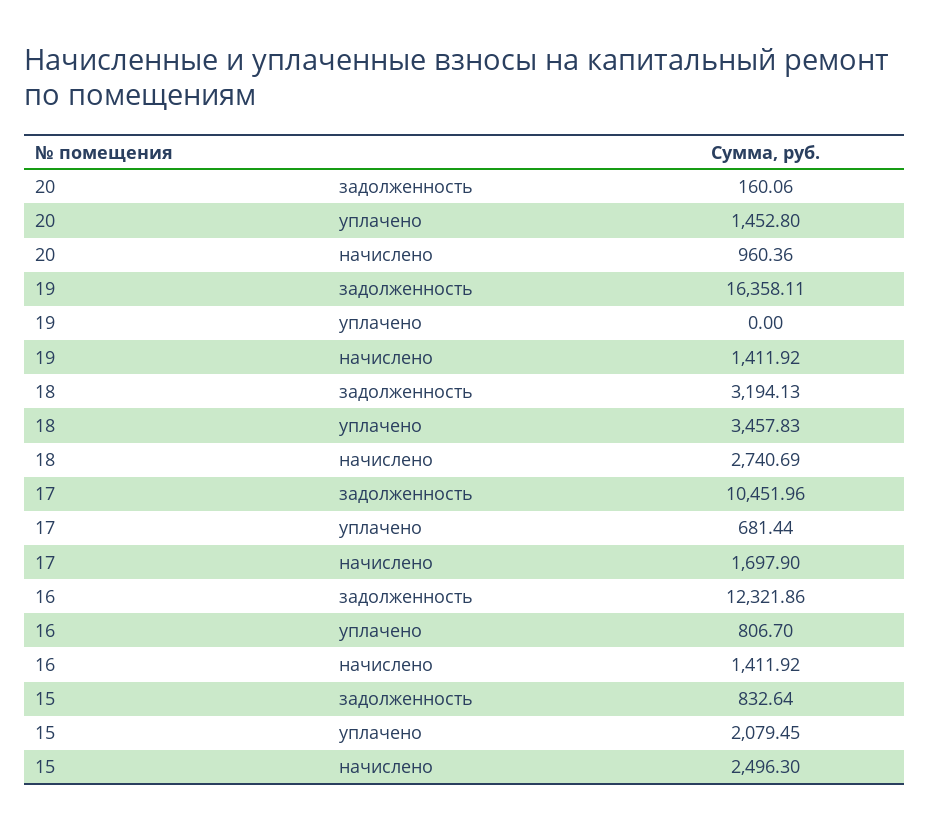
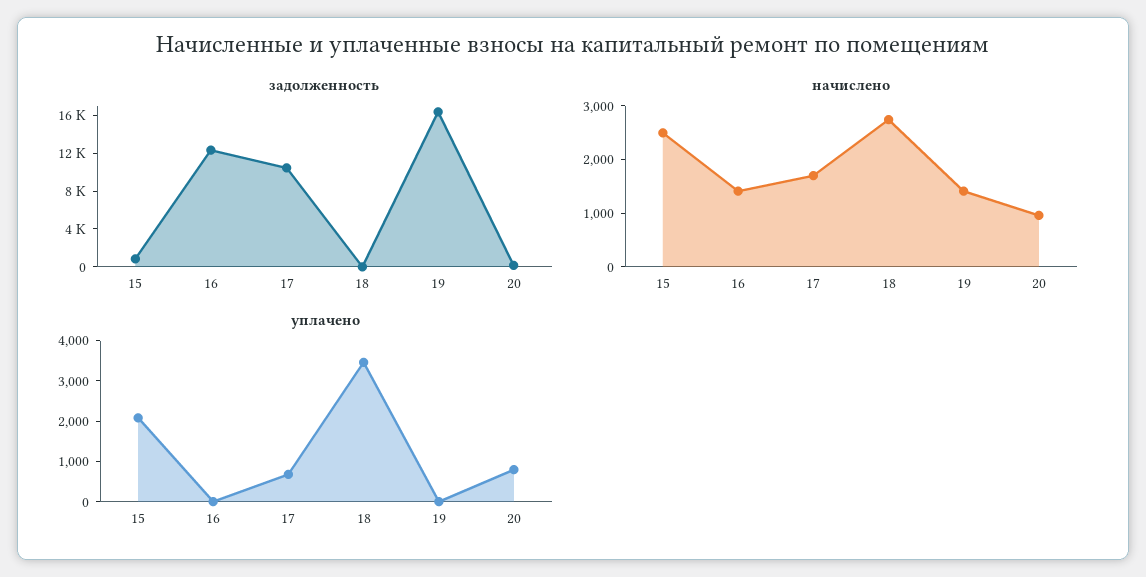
уплачено, 20: 1452.8 -> 800
задолженность, 18: 3194.13 -> 0
уплачено, 16: 806.7 -> 0

